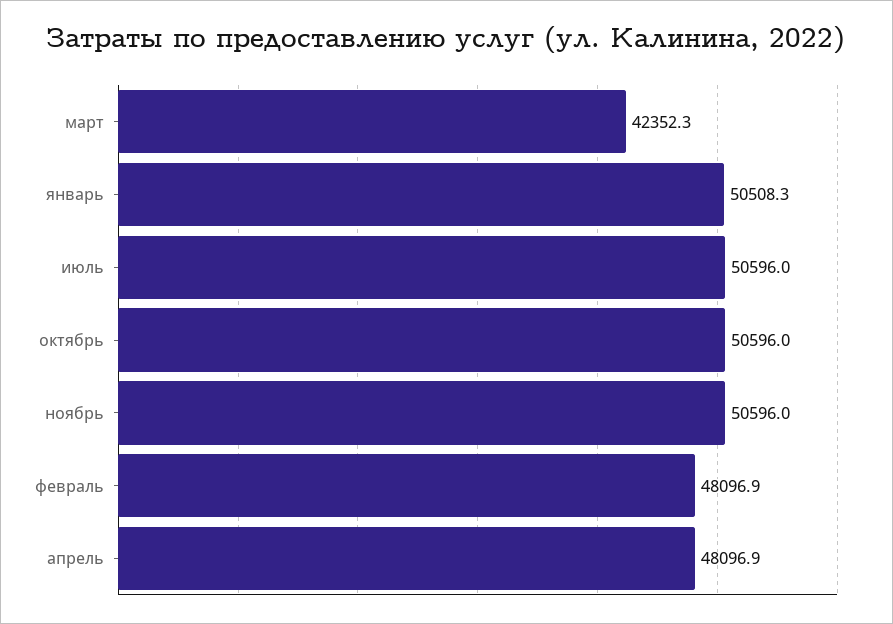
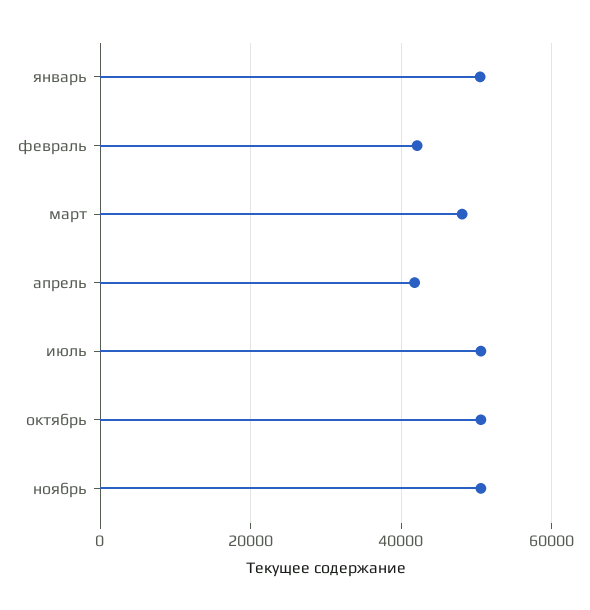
март: 42352.3 -> 48000
февраль: 48096.9 -> 42000
апрель: 48096.9 -> 42000

